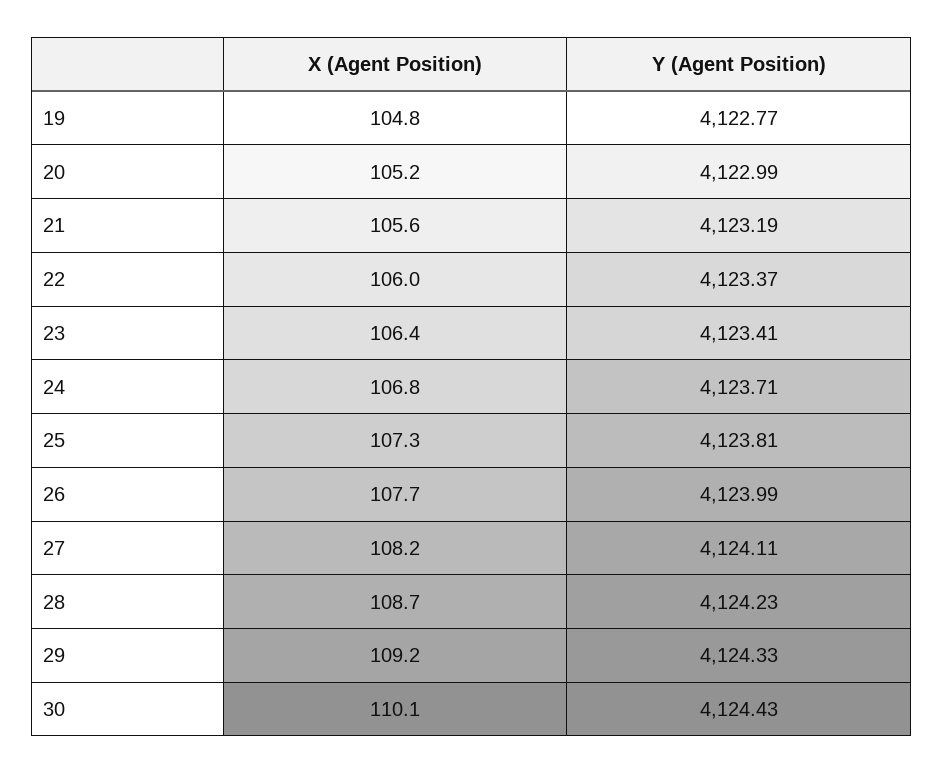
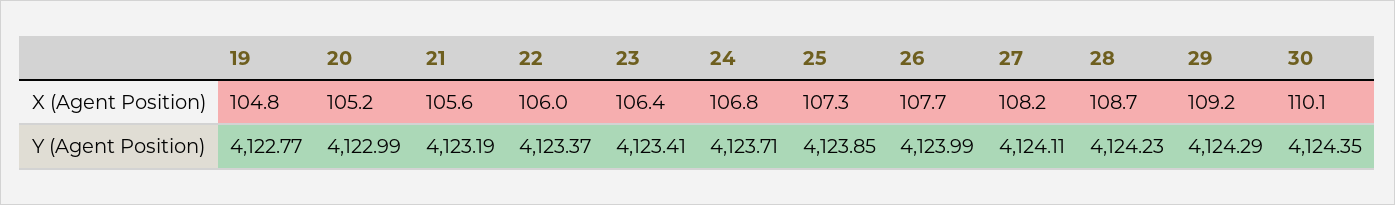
Y (Agent Position), 25: 4123.81 -> 4123.85
Y (Agent Position), 29: 4124.33 -> 4124.29
Y (Agent Position), 30: 4124.43 -> 4124.35

